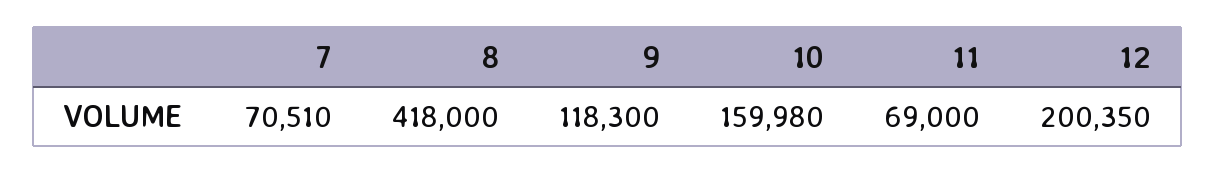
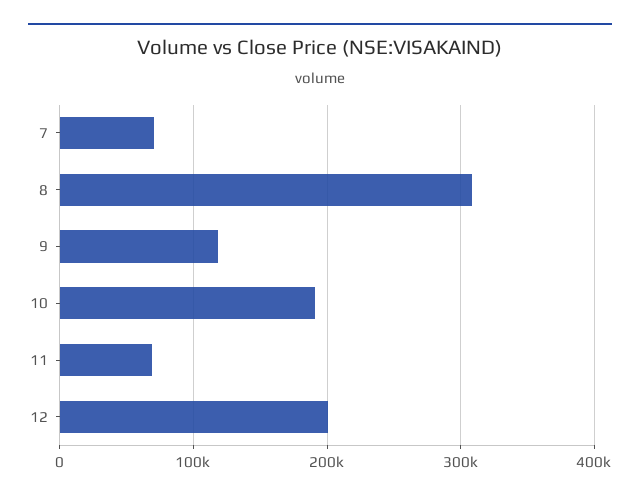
8: 418000 -> 310000
10: 159980 -> 190000

